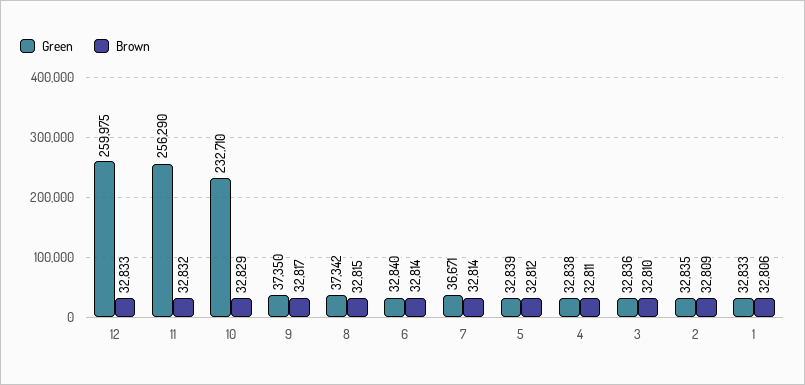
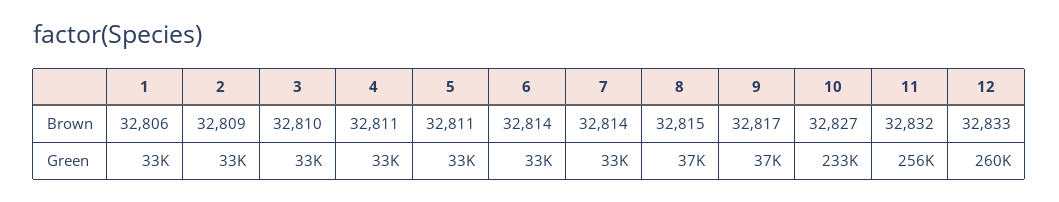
Brown, 10: 32829 -> 32827
Green, 7: 36671 -> 33000
Brown, 5: 32812 -> 32811

